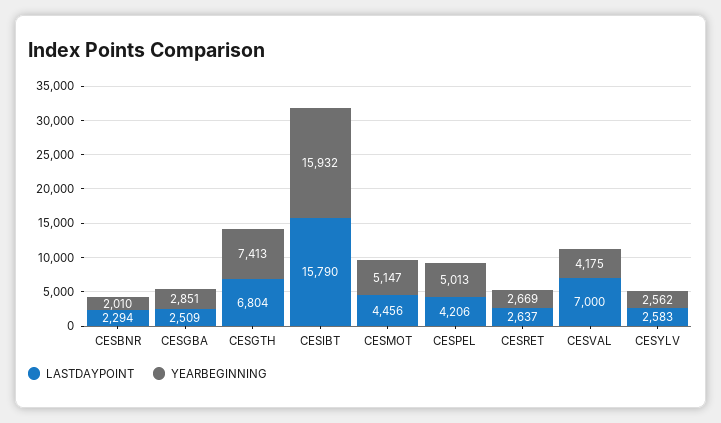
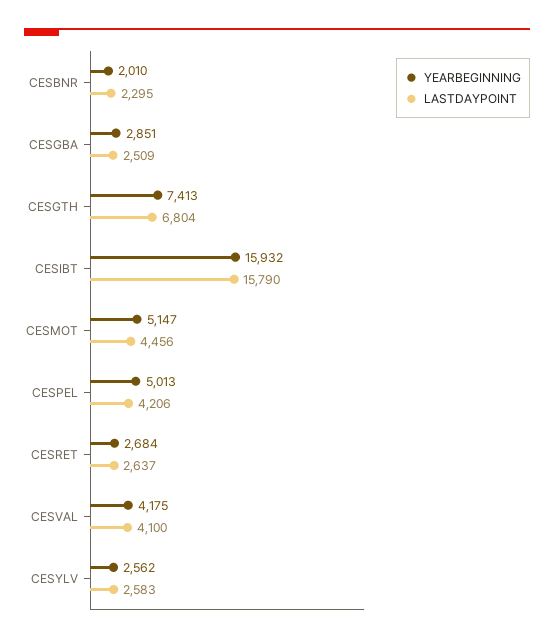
LASTDAYPOINT, CESBNR: 2294 -> 2295
YEARBEGINNING, CESRET: 2669 -> 2684
LASTDAYPOINT, CESVAL: 7000 -> 4100

